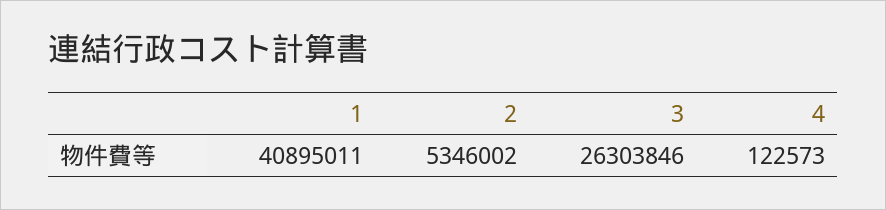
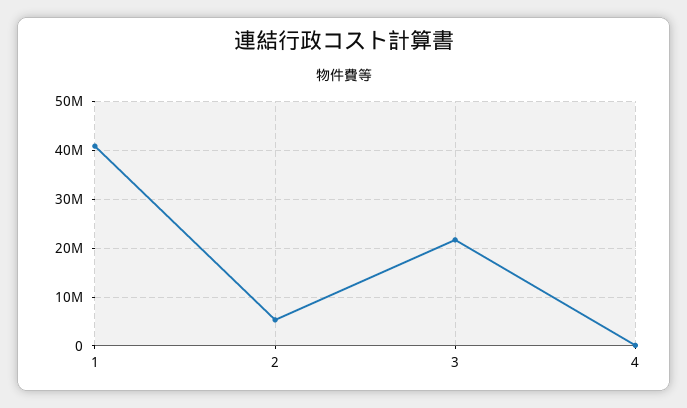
3: 26303846 -> 22000000

